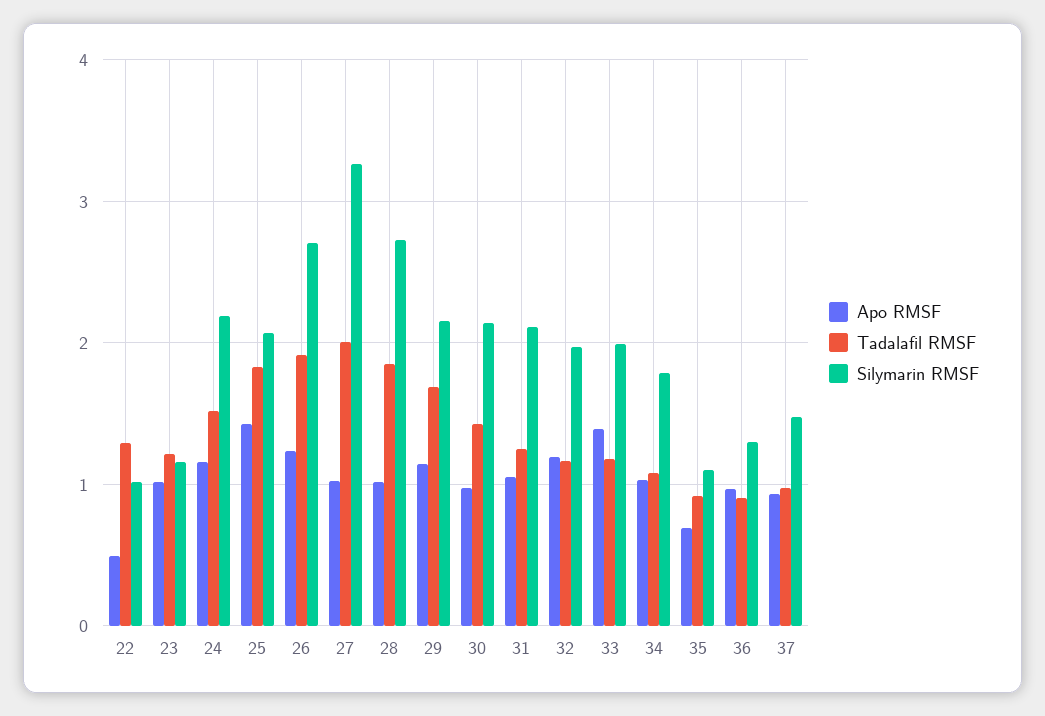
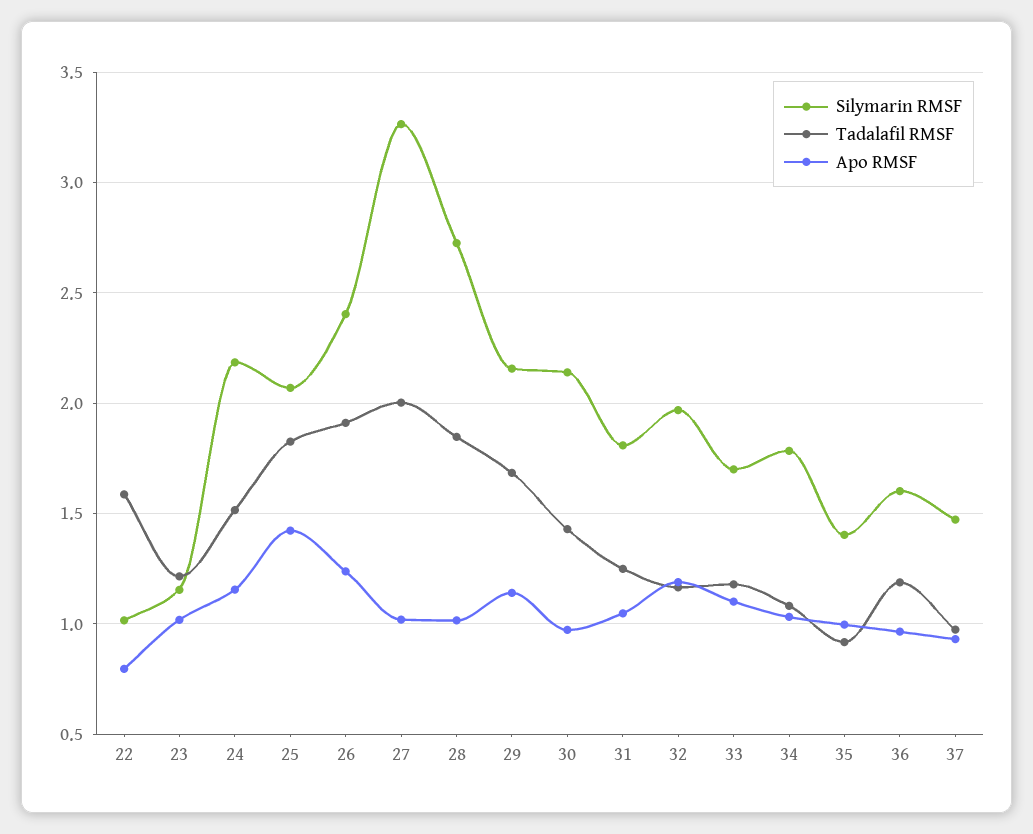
Apo RMSF, 22: 0.5 -> 0.8
Tadalafil RMSF, 22: 1.3 -> 1.6
Silymarin RMSF, 26: 2.7 -> 2.4
Silymarin RMSF, 31: 2.1 -> 1.8
Apo RMSF, 33: 1.4 -> 1.1
Silymarin RMSF, 33: 2 -> 1.7
Apo RMSF, 35: 0.7 -> 1
Silymarin RMSF, 35: 1.1 -> 1.4
Tadalafil RMSF, 36: 0.9 -> 1.2
Silymarin RMSF, 36: 1.3 -> 1.6

